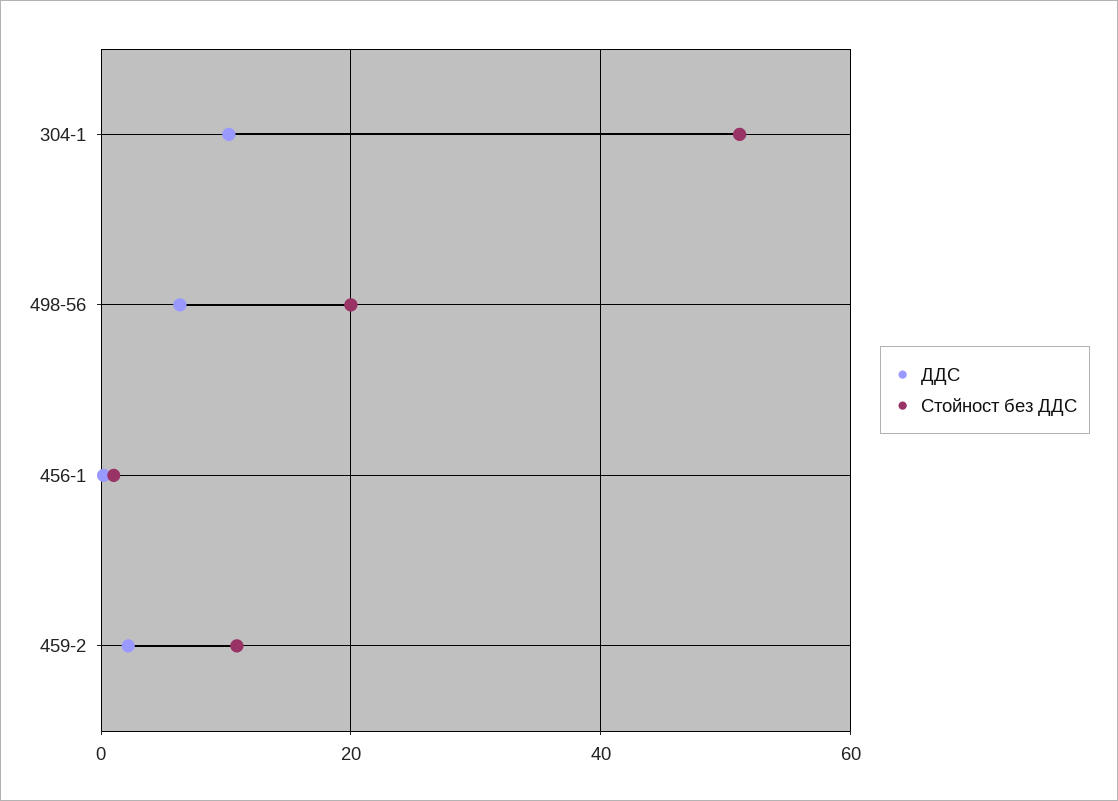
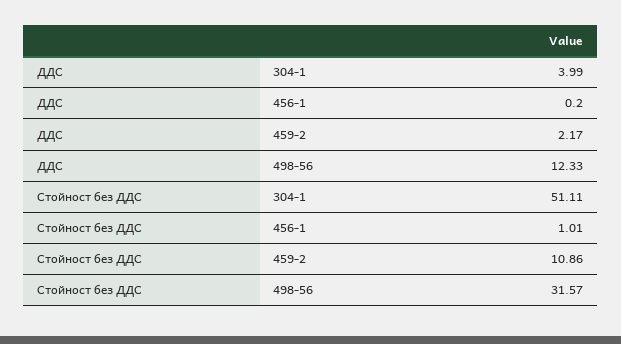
ДДС, 304-1: 10 -> 3.99
ДДС, 498-56: 6 -> 12.33
Стойност без ДДС, 498-56: 20 -> 31.57

